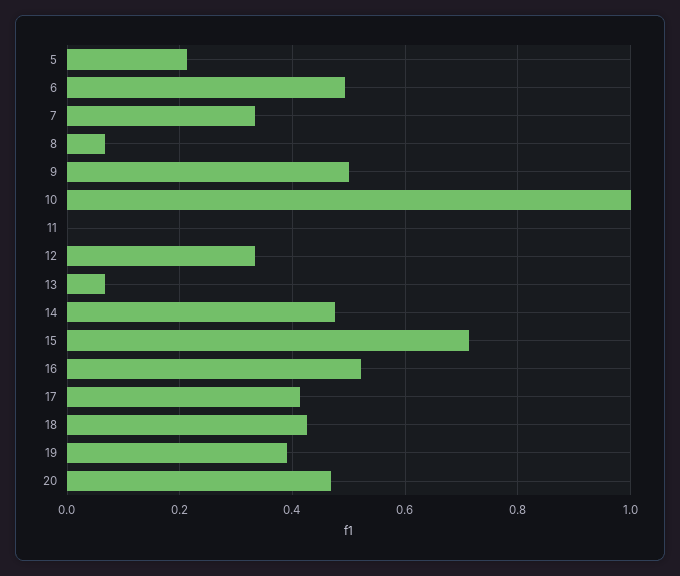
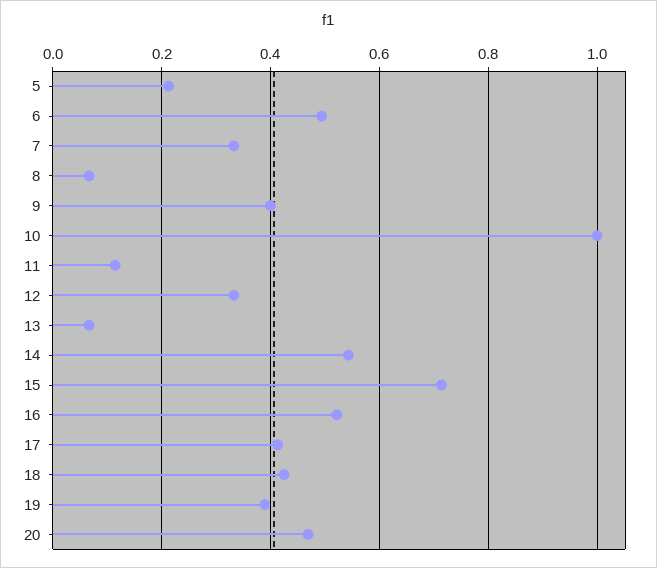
9: 0.5 -> 0.4
11: 0 -> 0.12
14: 0.48 -> 0.54

